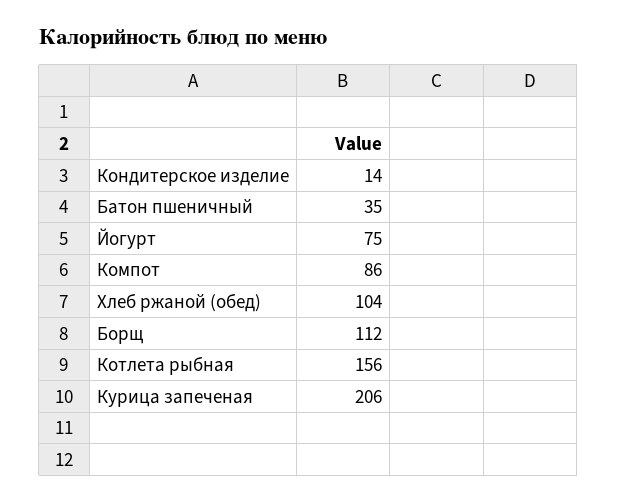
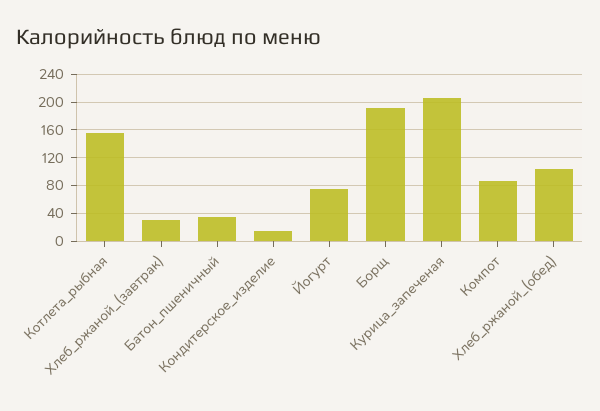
Борщ: 112 -> 190
Хлеб_ржаной_(завтрак): none -> 30

